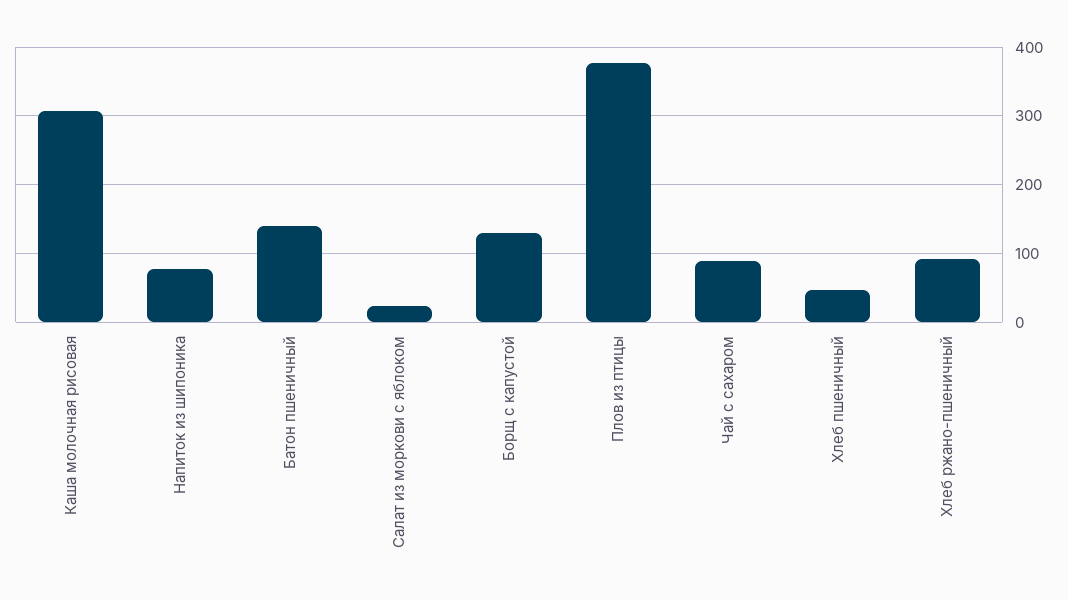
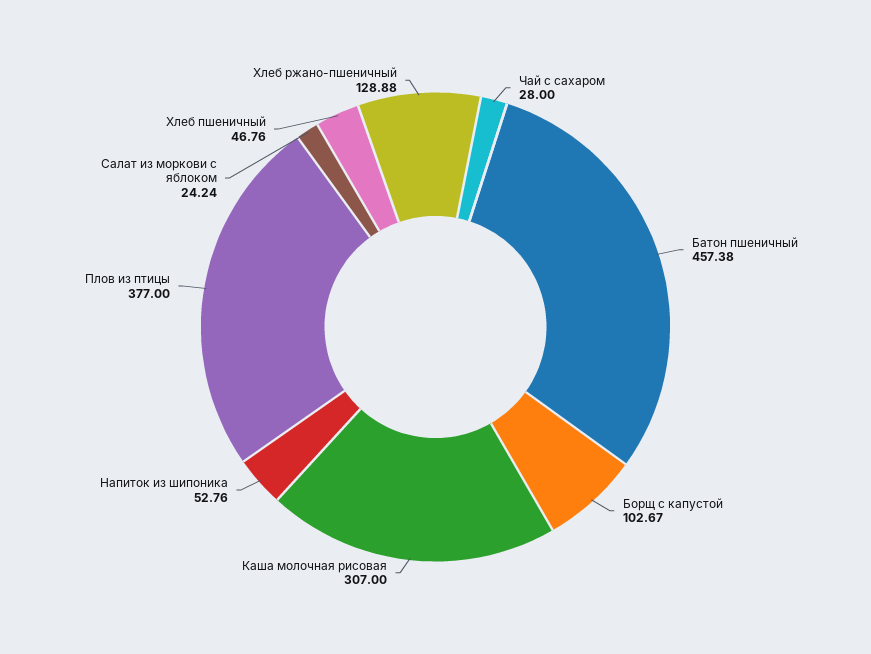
Напиток из шипоника: 80 -> 52.76
Батон пшеничный: 140 -> 457.38
Борщ с капустой: 130 -> 102.67
Чай с сахаром: 90 -> 28
Хлеб ржано-пшеничный: 90 -> 128.88

